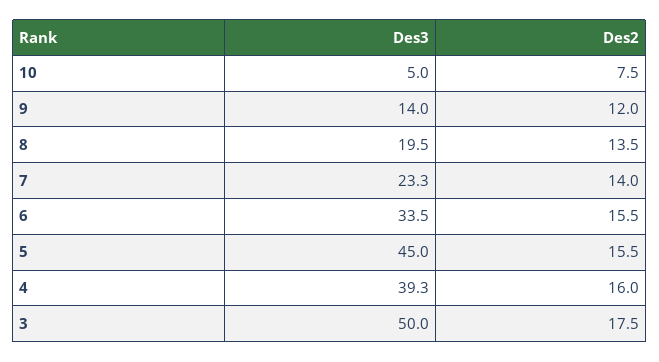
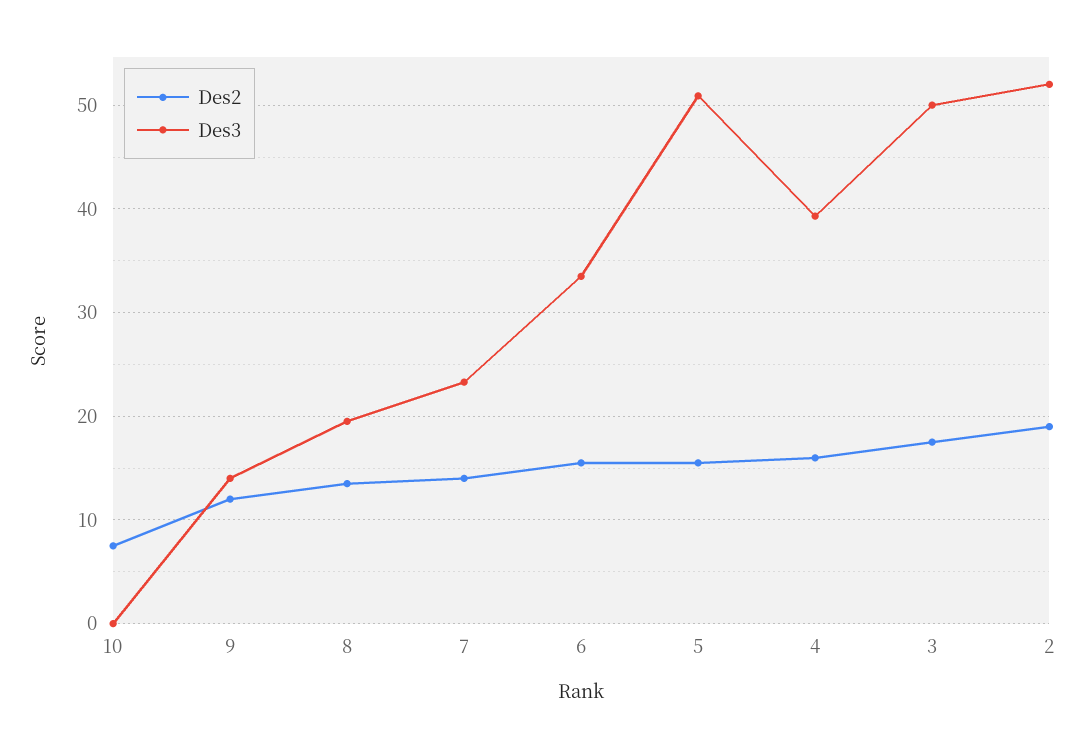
Des3, 10: 5 -> 0
Des3, 5: 45 -> 51
Des2, 2: none -> 19
Des3, 2: none -> 52

